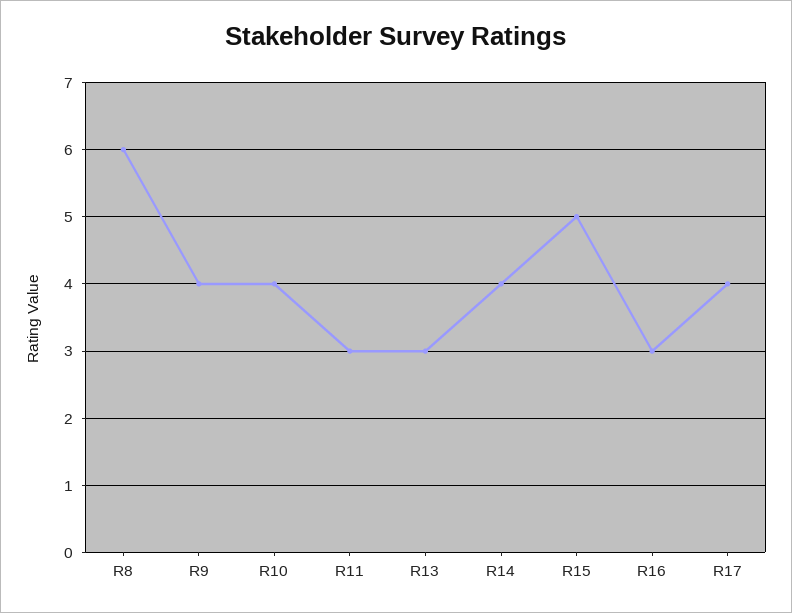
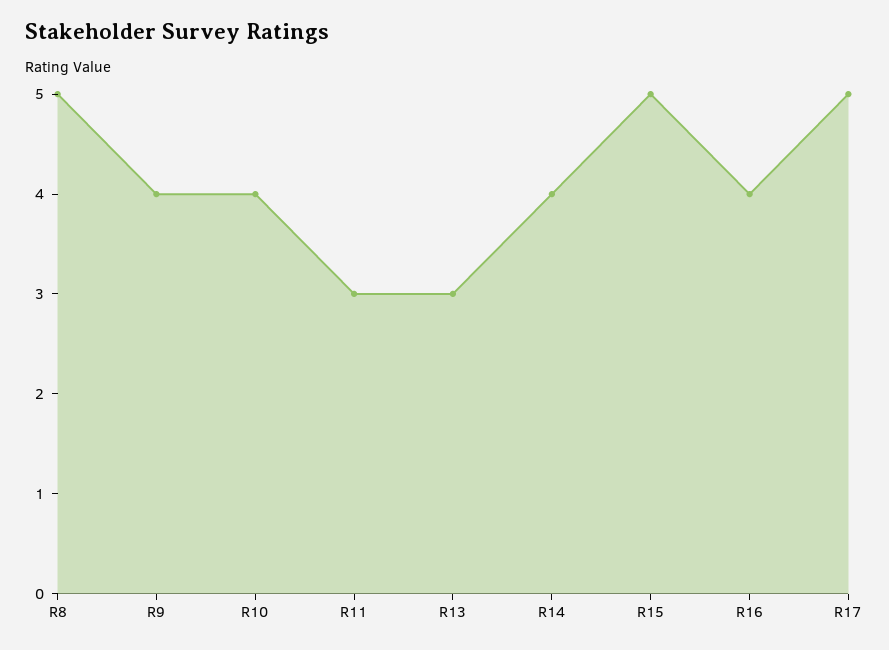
R8: 6 -> 5
R16: 3 -> 4
R17: 4 -> 5

